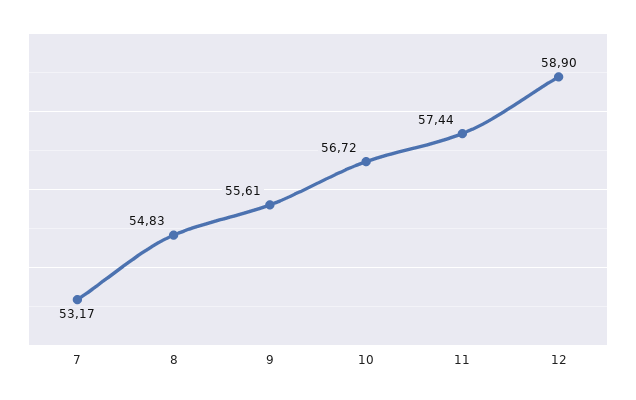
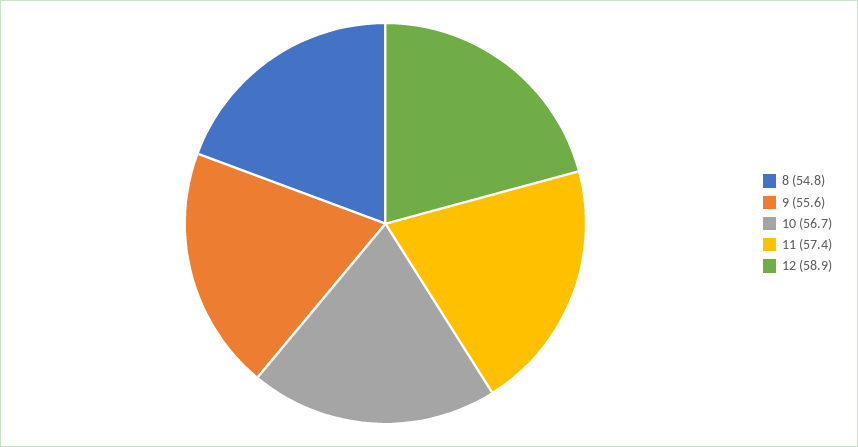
7: 53.17 -> none

